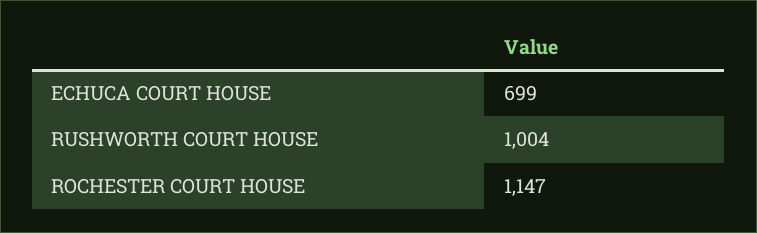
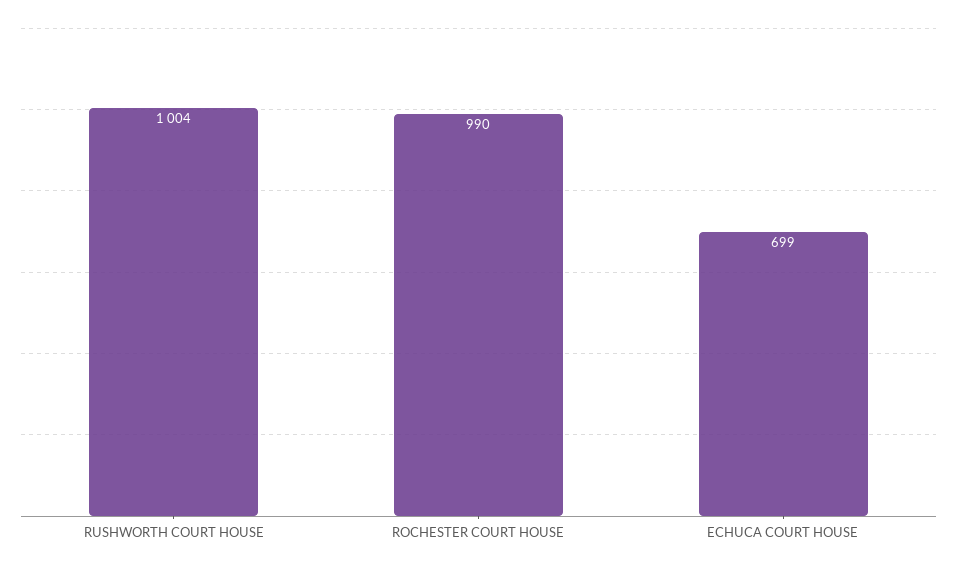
ROCHESTER COURT HOUSE: 1147 -> 990

